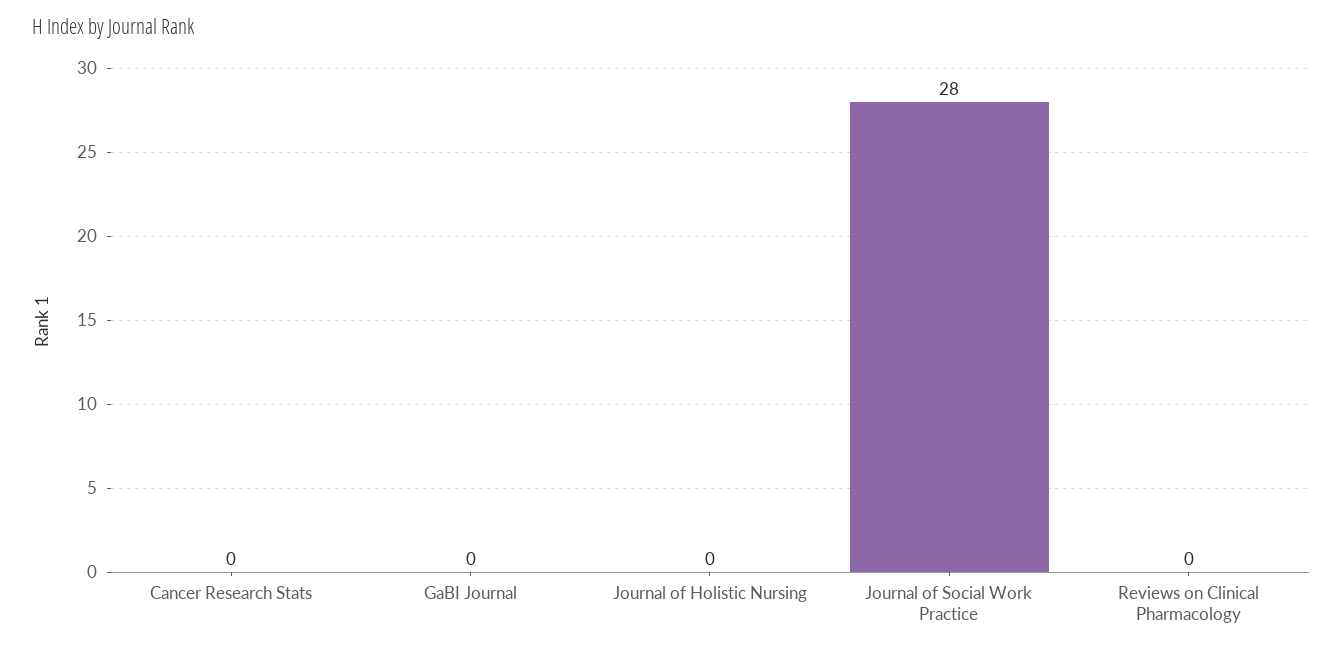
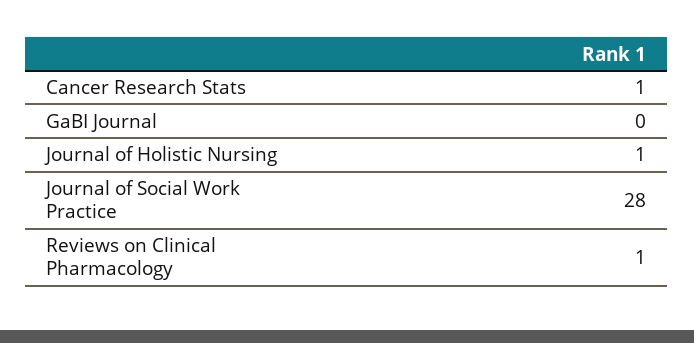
Cancer Research Stats: 0 -> 1
Journal of Holistic Nursing: 0 -> 1
Reviews on Clinical Pharmacology: 0 -> 1

